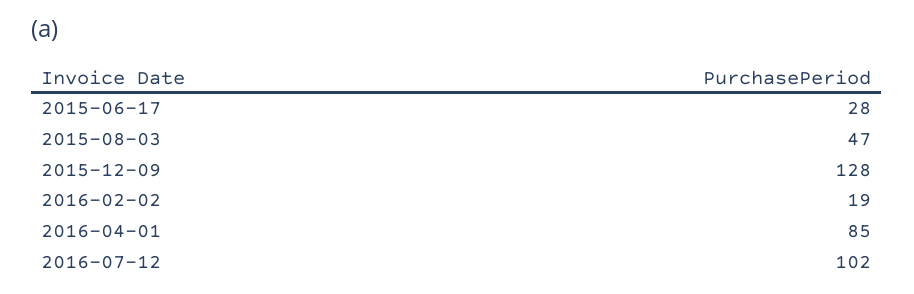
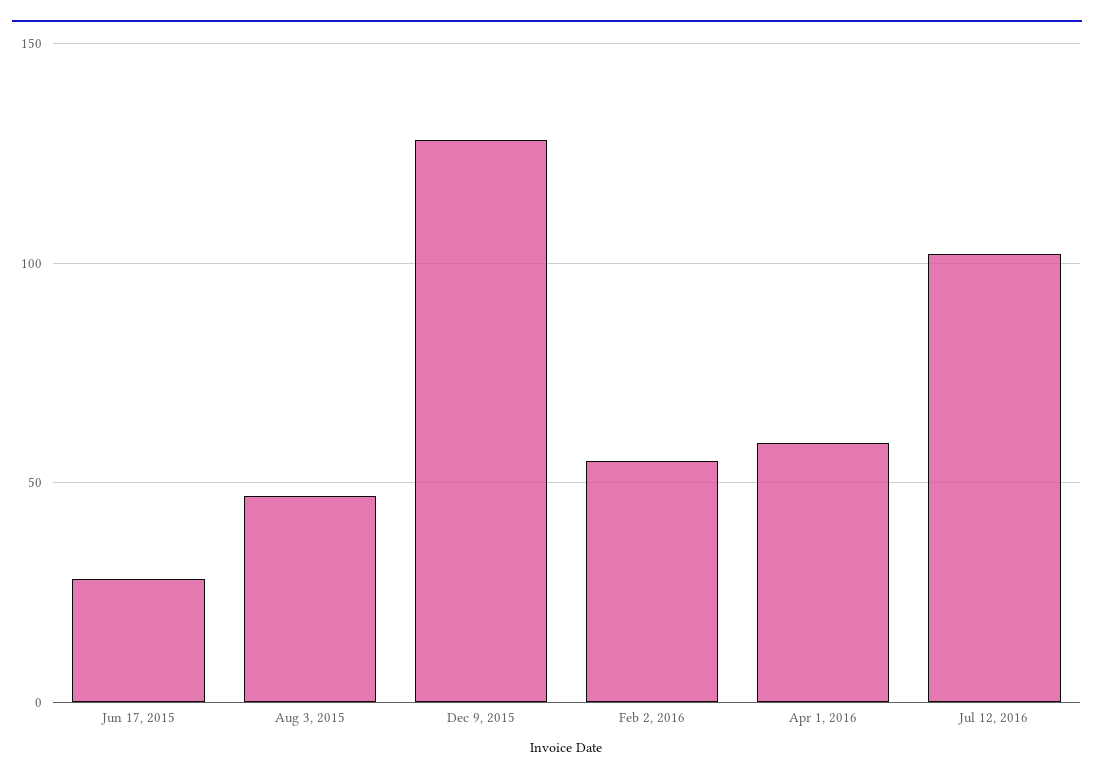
2016-02-02: 19 -> 55
2016-04-01: 85 -> 60

